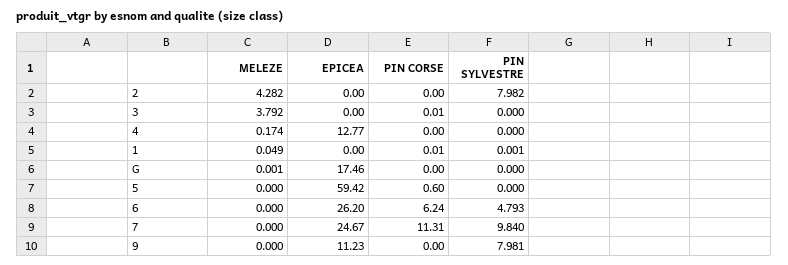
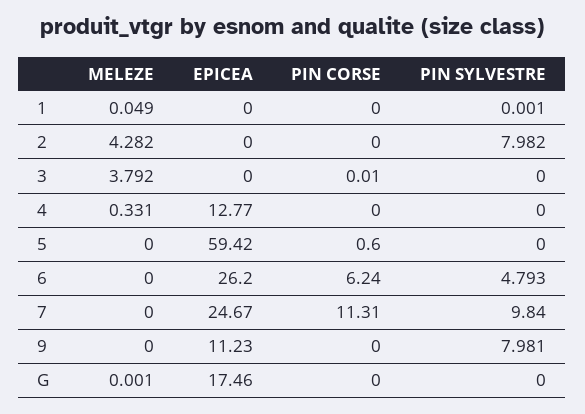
MELEZE, 4: 0.174 -> 0.331
PIN CORSE, 1: 0.01 -> 0

